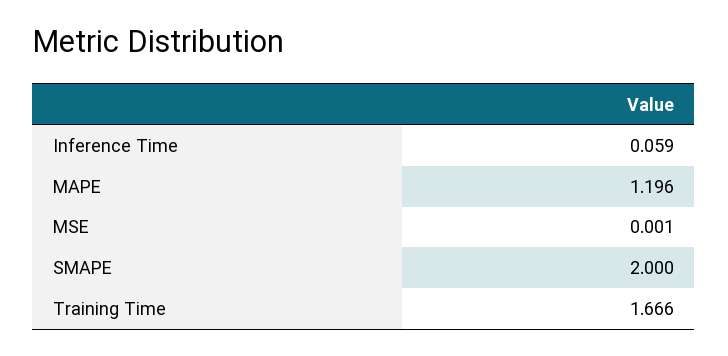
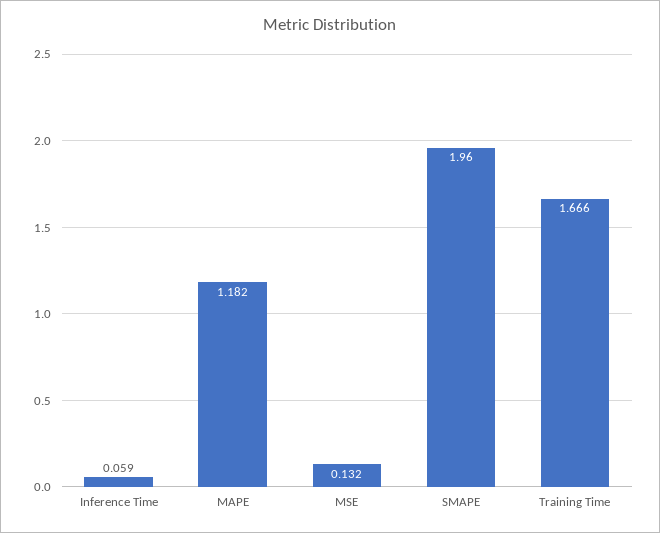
MAPE: 1.196 -> 1.182
MSE: 0.001 -> 0.132
SMAPE: 2 -> 1.96

